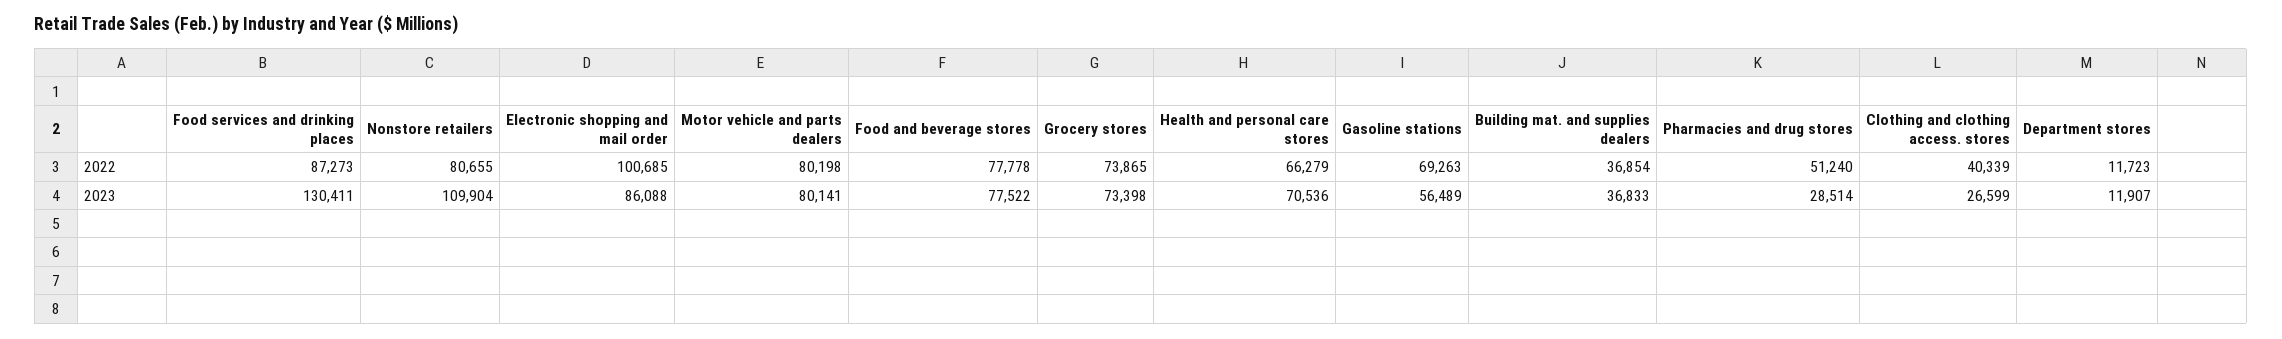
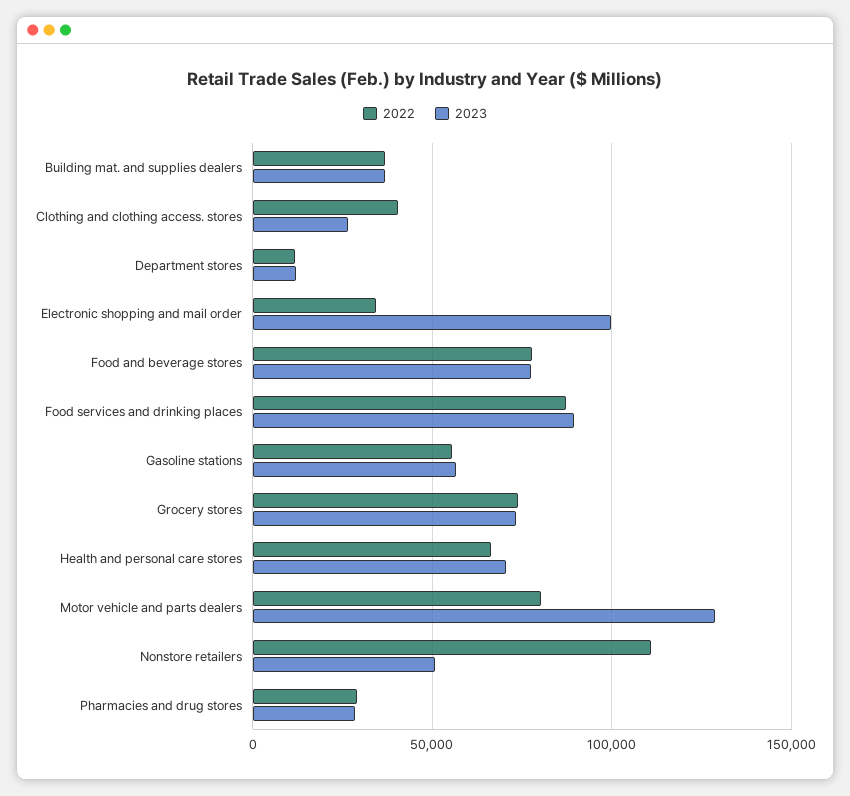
2022, Nonstore retailers: 80655 -> 110000
2022, Electronic shopping and mail order: 100685 -> 35000
2022, Gasoline stations: 69263 -> 55000
2022, Pharmacies and drug stores: 51240 -> 30000
2023, Food services and drinking places: 130411 -> 90000
2023, Nonstore retailers: 109904 -> 50000
2023, Electronic shopping and mail order: 86088 -> 100000
2023, Motor vehicle and parts dealers: 80141 -> 130000

